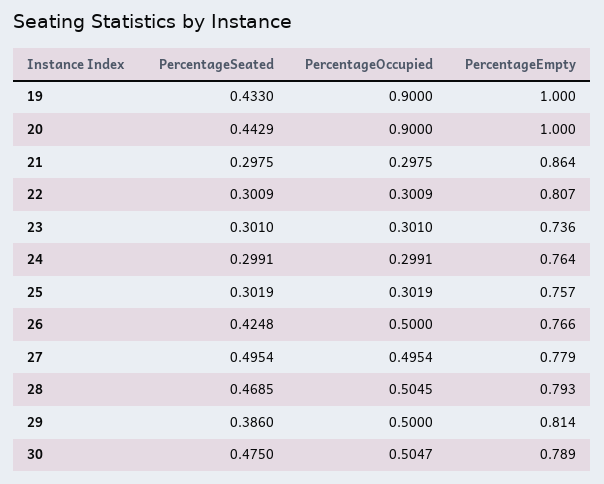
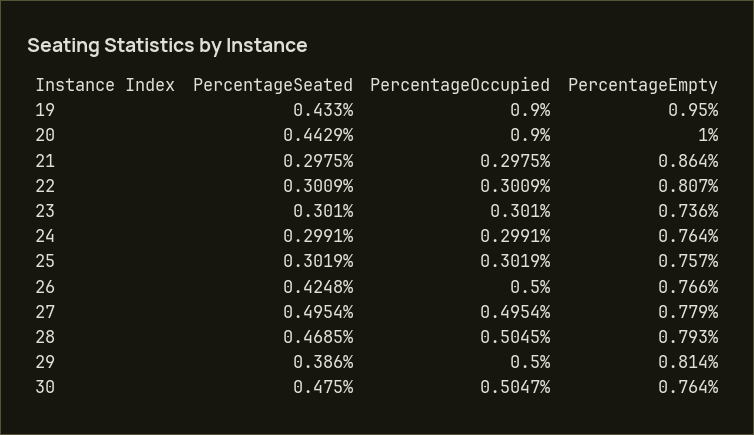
PercentageEmpty, 19: 1 -> 0.95
PercentageEmpty, 30: 0.789 -> 0.764

